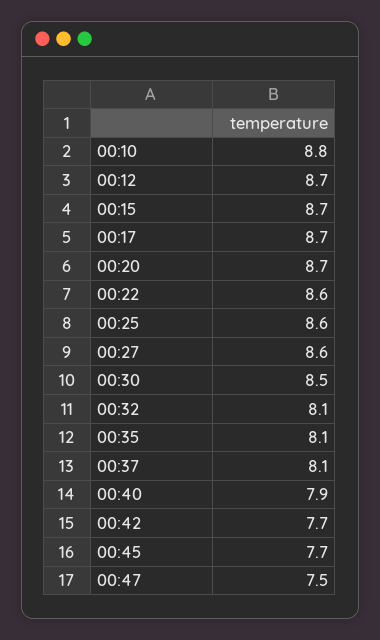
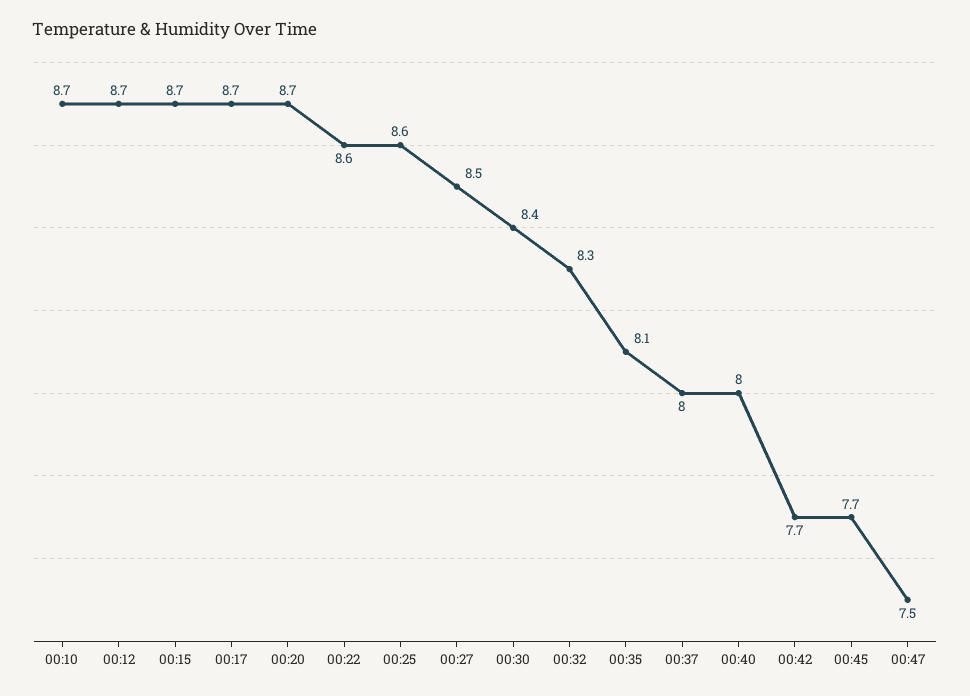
00:10: 8.8 -> 8.7
00:27: 8.6 -> 8.5
00:30: 8.5 -> 8.4
00:32: 8.1 -> 8.3
00:37: 8.1 -> 8
00:40: 7.9 -> 8

